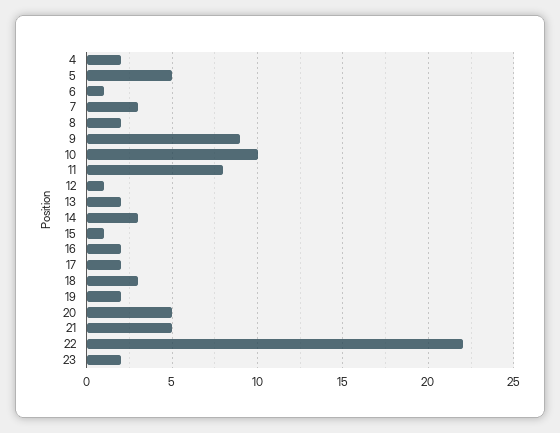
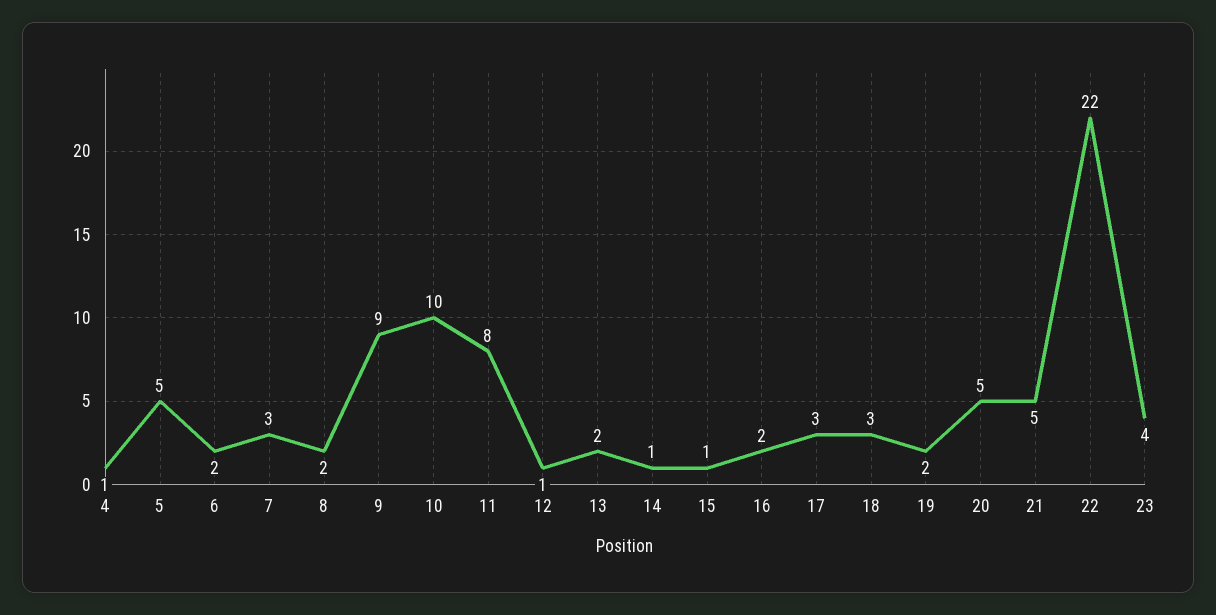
4: 2 -> 1
6: 1 -> 2
14: 3 -> 1
17: 2 -> 3
23: 2 -> 4

